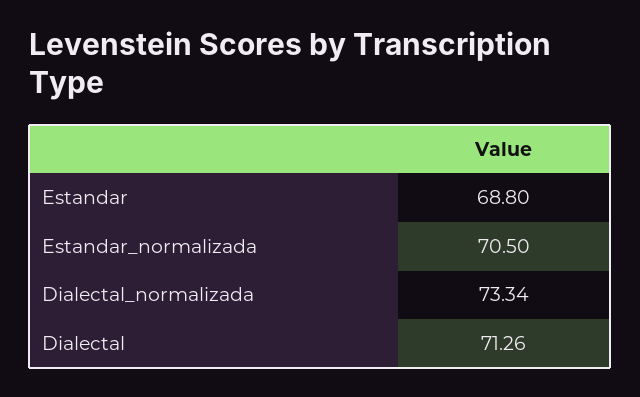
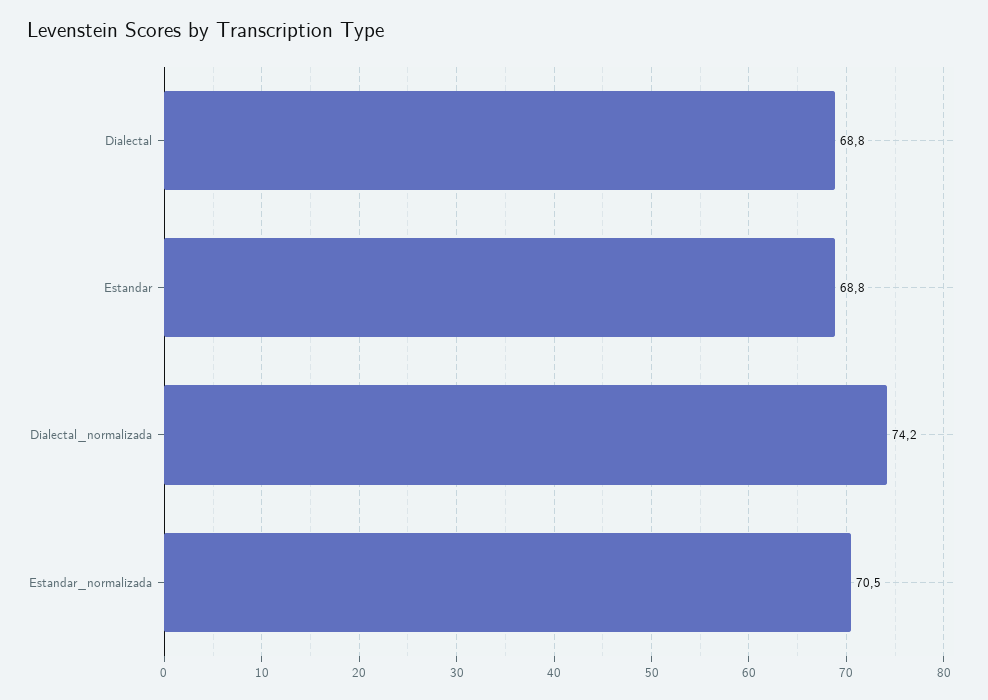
Dialectal_normalizada: 73.34 -> 74.2
Dialectal: 71.26 -> 68.8

